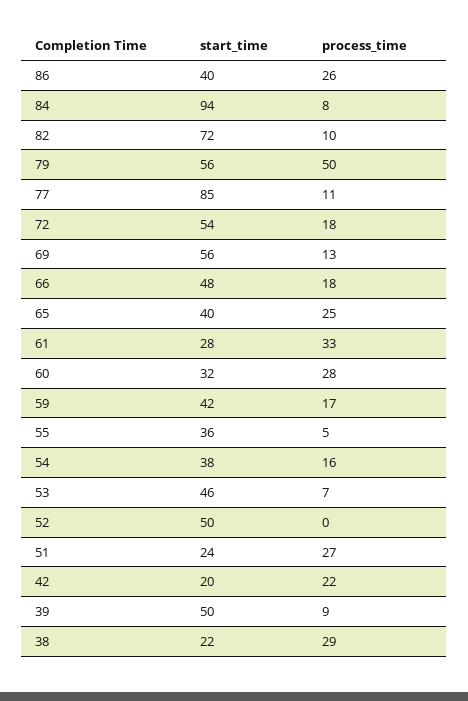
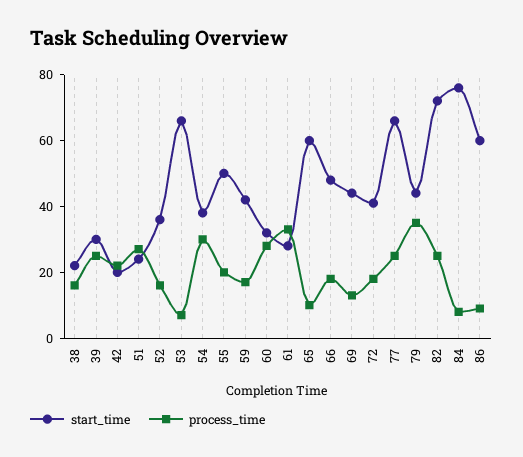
start_time, 86: 40 -> 60
process_time, 86: 26 -> 10
start_time, 84: 94 -> 75
process_time, 82: 10 -> 25
start_time, 79: 56 -> 45
process_time, 79: 50 -> 35
start_time, 77: 85 -> 65
process_time, 77: 11 -> 25
start_time, 72: 54 -> 40
start_time, 69: 56 -> 45
start_time, 65: 40 -> 60
process_time, 65: 25 -> 10
start_time, 55: 36 -> 50
process_time, 55: 5 -> 20
process_time, 54: 16 -> 30
start_time, 53: 46 -> 65
start_time, 52: 50 -> 35
process_time, 52: 0 -> 15
start_time, 39: 50 -> 30
process_time, 39: 9 -> 25
process_time, 38: 29 -> 15

